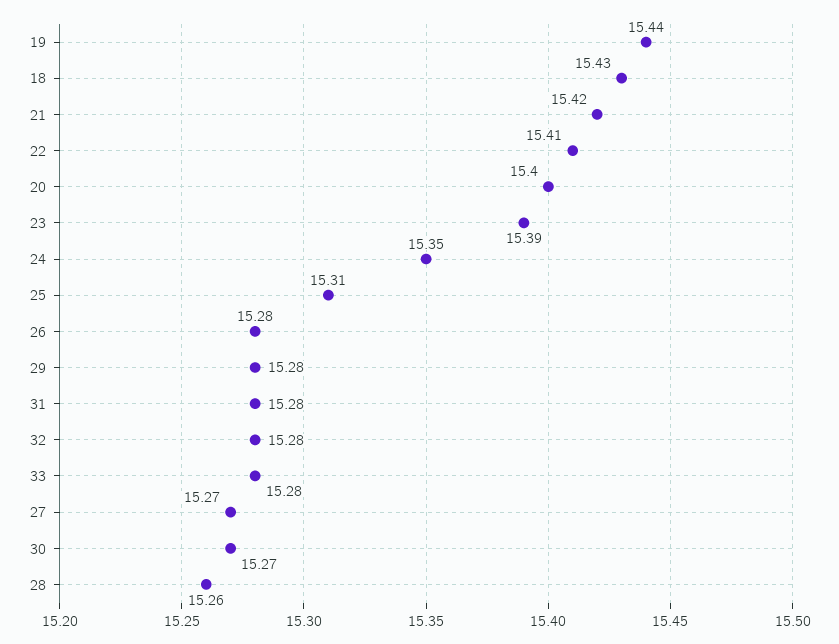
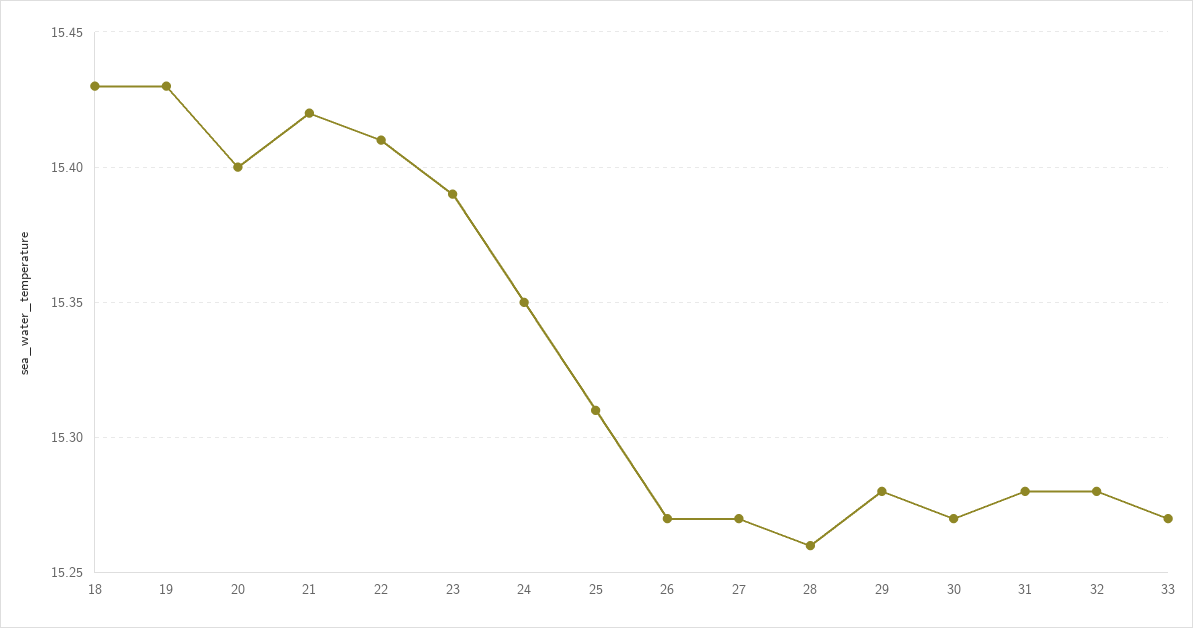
19: 15.44 -> 15.43
26: 15.28 -> 15.27
33: 15.28 -> 15.27

